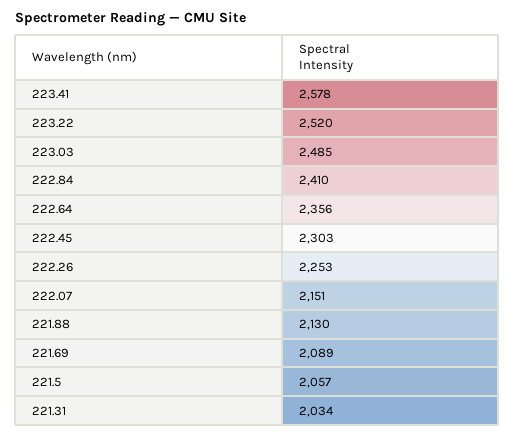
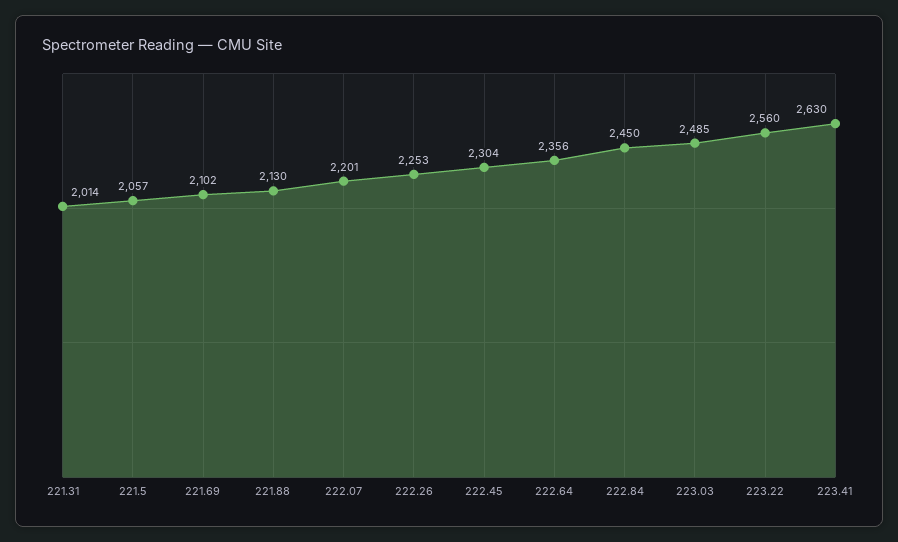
223.41: 2578 -> 2630
223.22: 2520 -> 2560
222.84: 2410 -> 2450
222.45: 2303 -> 2304
222.07: 2151 -> 2201
221.69: 2089 -> 2102
221.31: 2034 -> 2014

